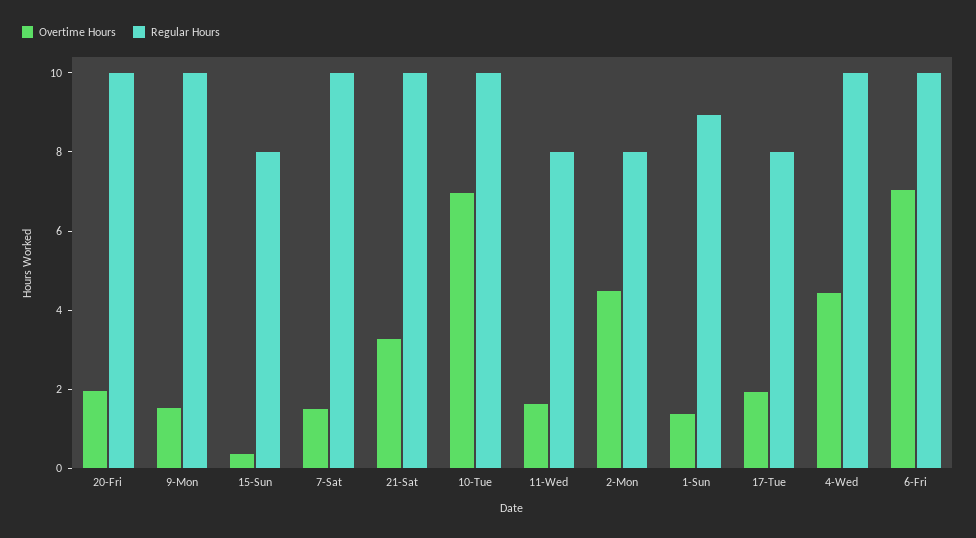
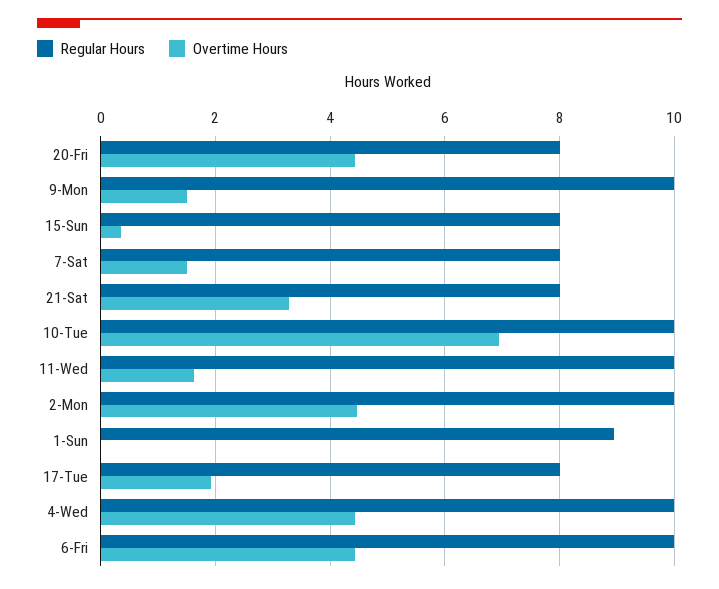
Overtime Hours, 20-Fri: 2 -> 4.4
Regular Hours, 20-Fri: 10 -> 8
Regular Hours, 7-Sat: 10 -> 8
Regular Hours, 21-Sat: 10 -> 8
Regular Hours, 11-Wed: 8 -> 10
Regular Hours, 2-Mon: 8 -> 10
Overtime Hours, 1-Sun: 1.5 -> 0
Overtime Hours, 6-Fri: 7 -> 4.4

